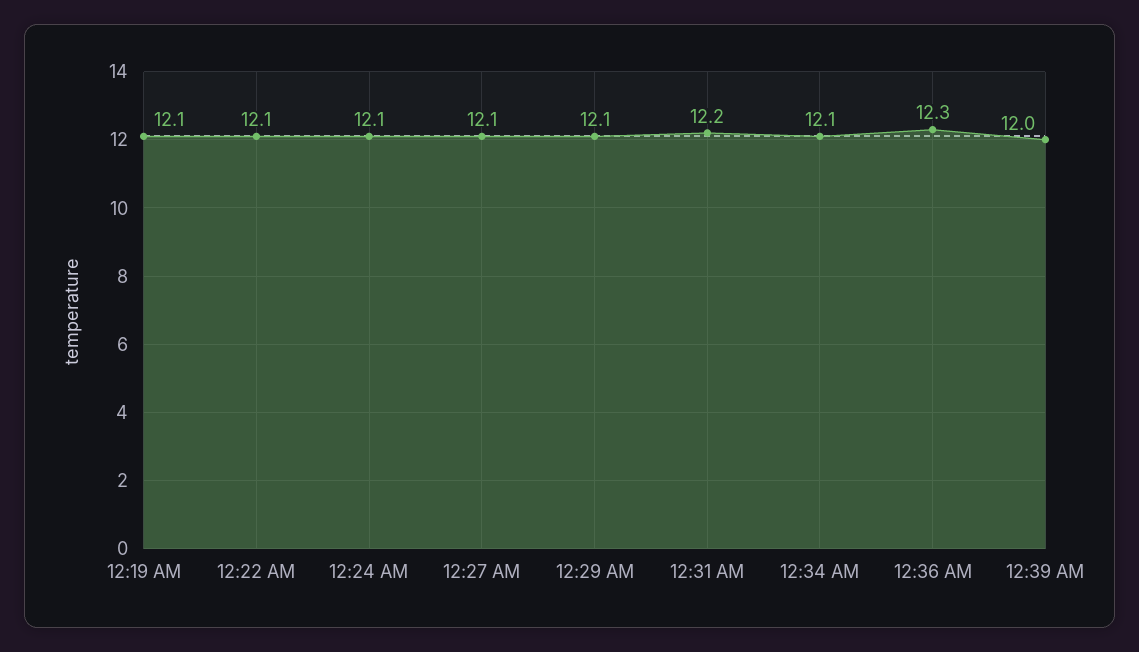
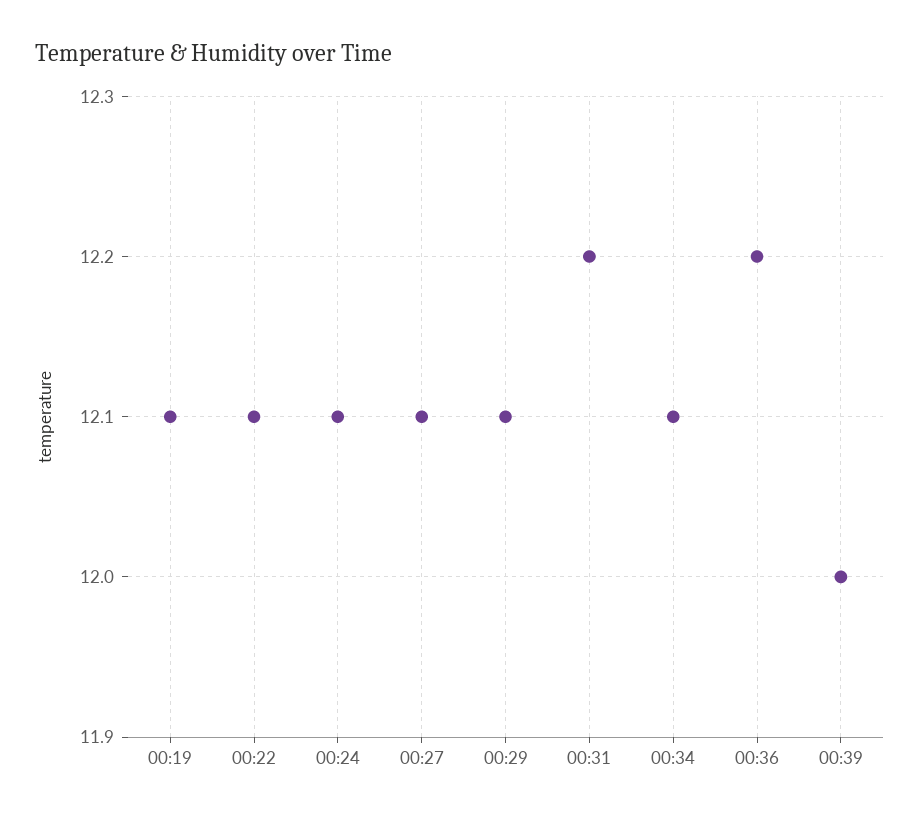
12:36 AM: 12.3 -> 12.2

